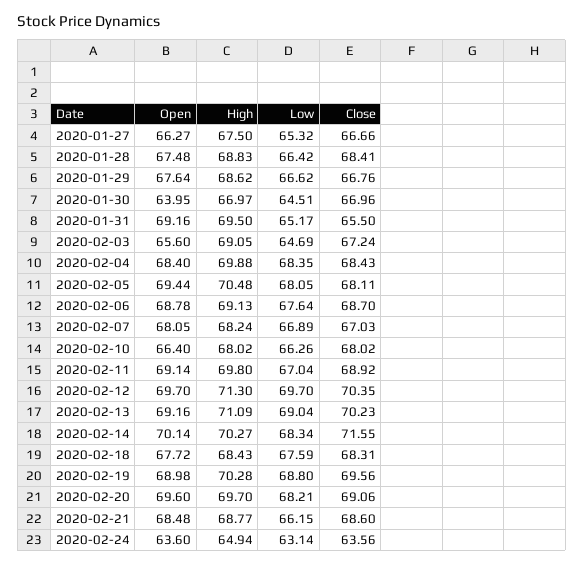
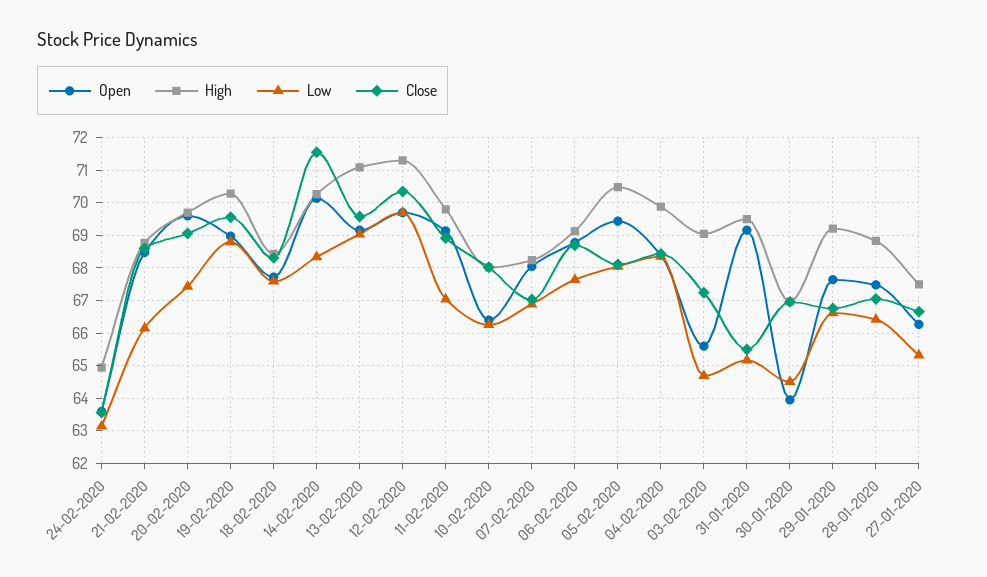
Close, 2020-01-28: 68.41 -> 67
High, 2020-01-29: 68.62 -> 69.2
Close, 2020-02-13: 70.23 -> 69.6
Low, 2020-02-20: 68.21 -> 67.4

